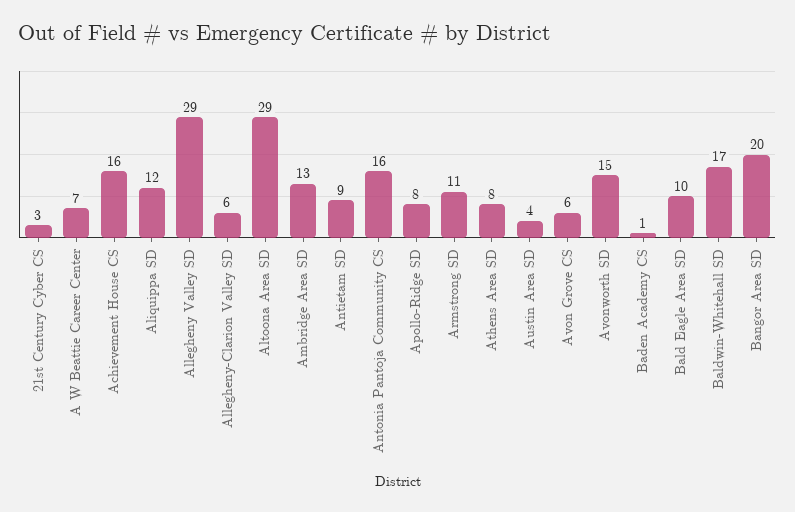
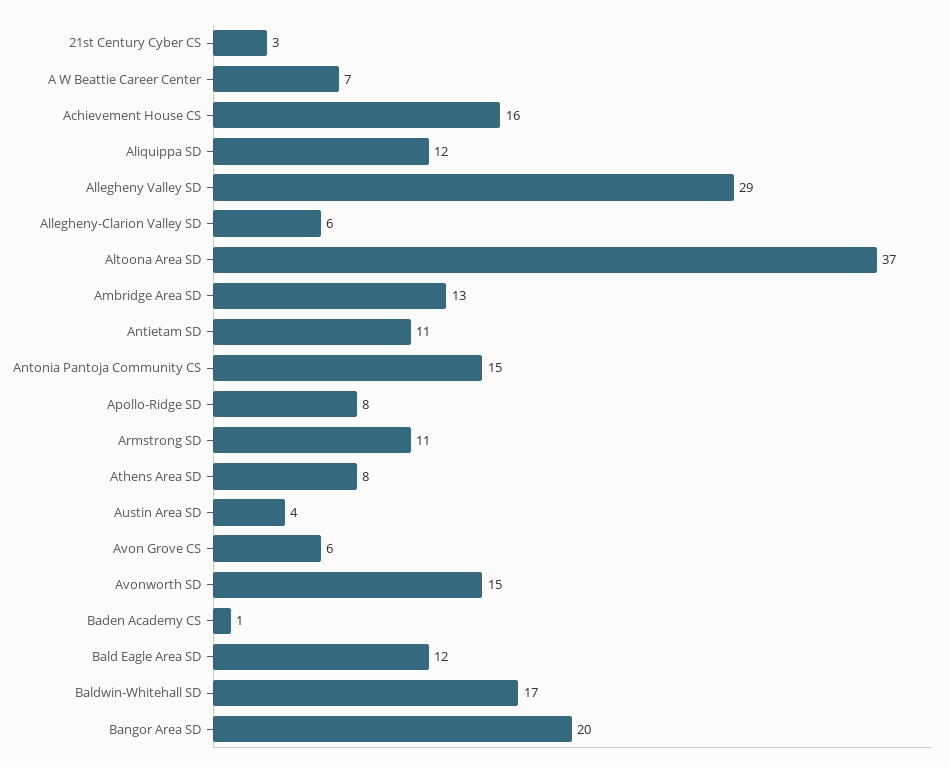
Altoona Area SD: 29 -> 37
Antietam SD: 9 -> 11
Antonia Pantoja Community CS: 16 -> 15
Bald Eagle Area SD: 10 -> 12

